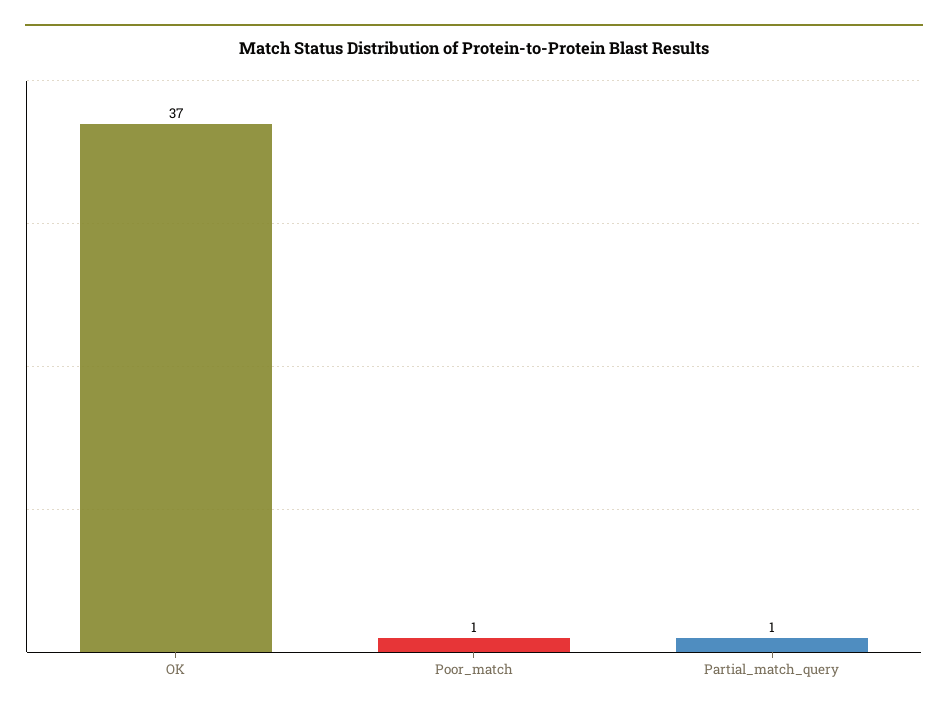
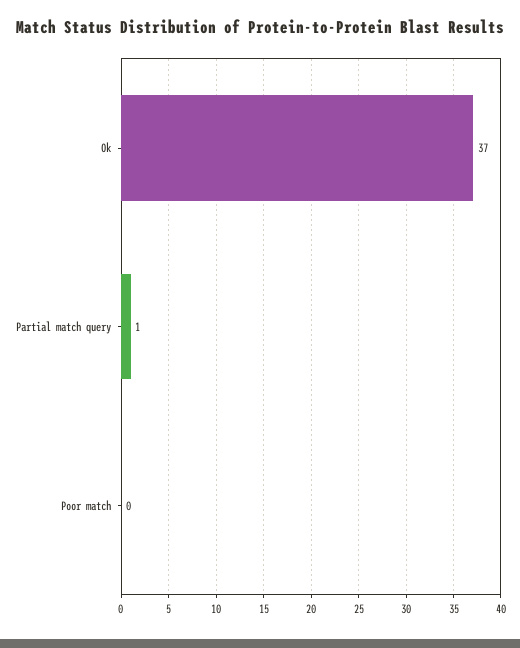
Poor_match: 1 -> 0

